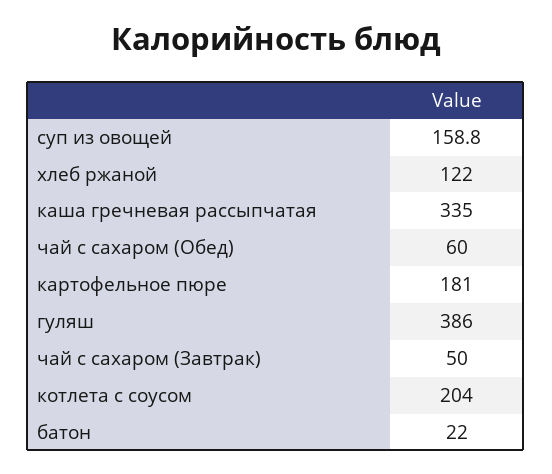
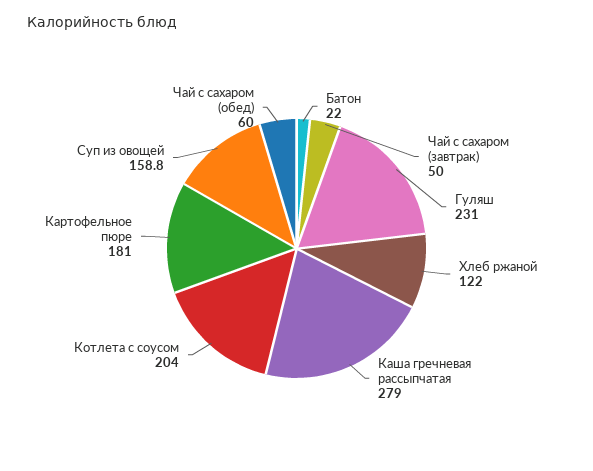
каша гречневая рассыпчатая: 335 -> 279
гуляш: 386 -> 231

